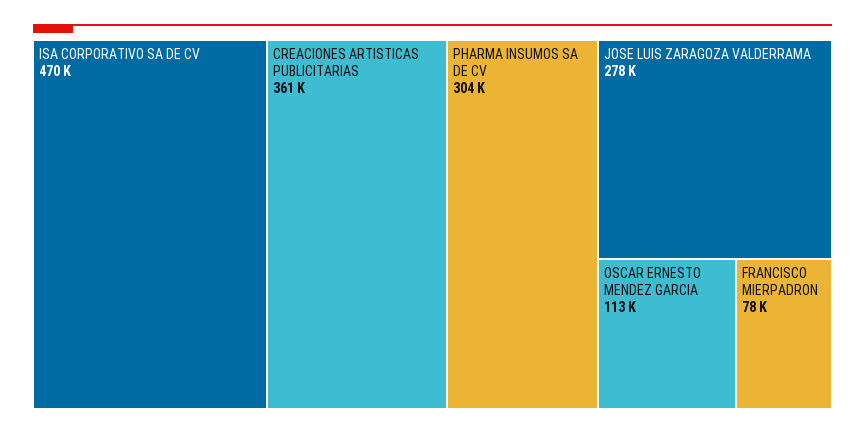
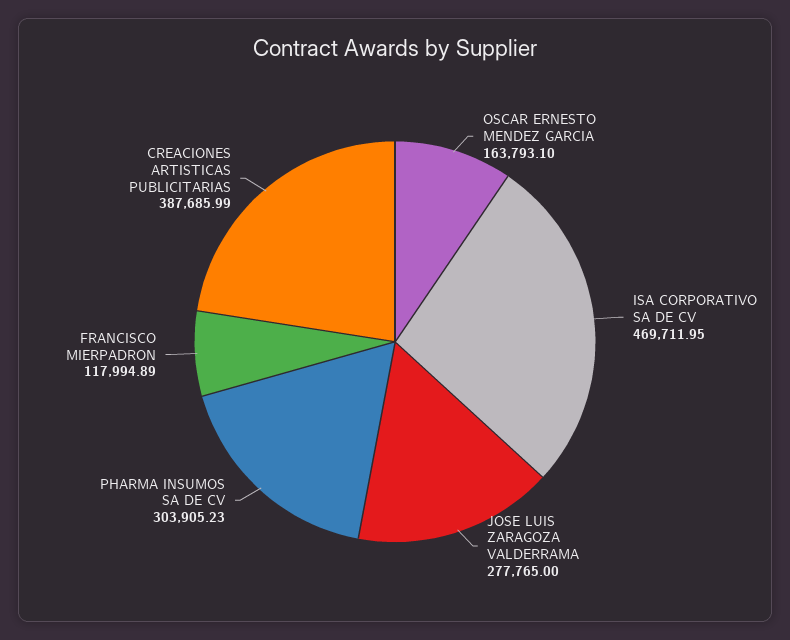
CREACIONES ARTISTICAS PUBLICITARIAS: 361000 -> 387685.99
OSCAR ERNESTO MENDEZ GARCIA: 113000 -> 163793.1
FRANCISCO MIERPADRON: 78000 -> 117994.89

